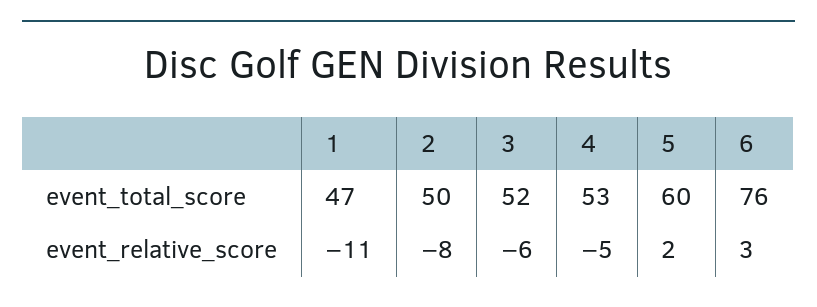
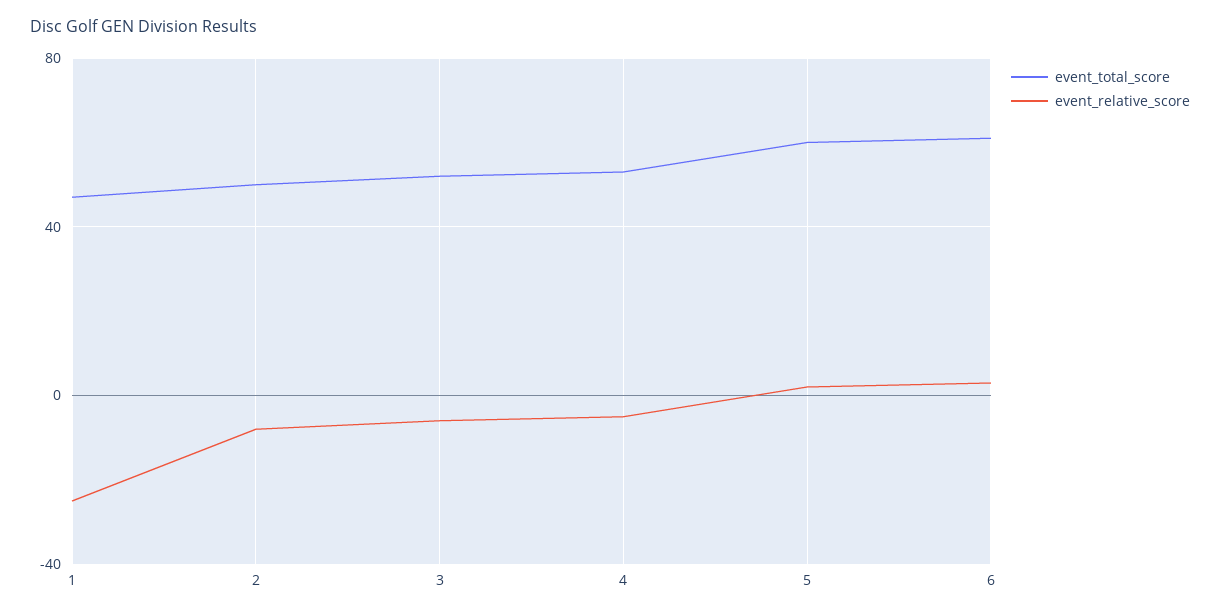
event_total_score, 6: 76 -> 60
event_relative_score, 1: -11 -> -25

